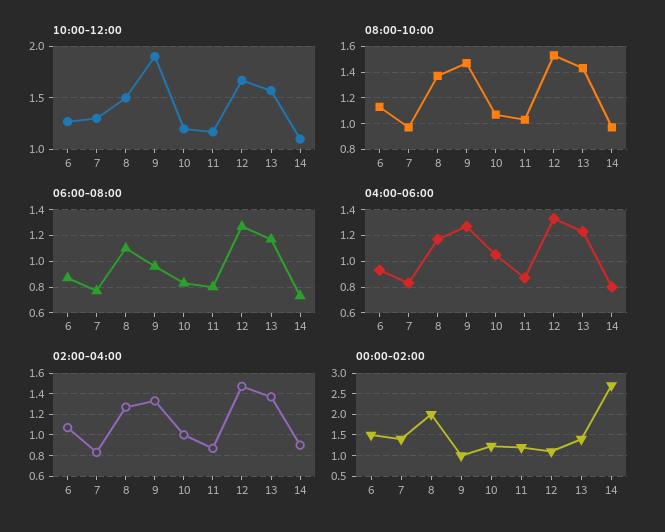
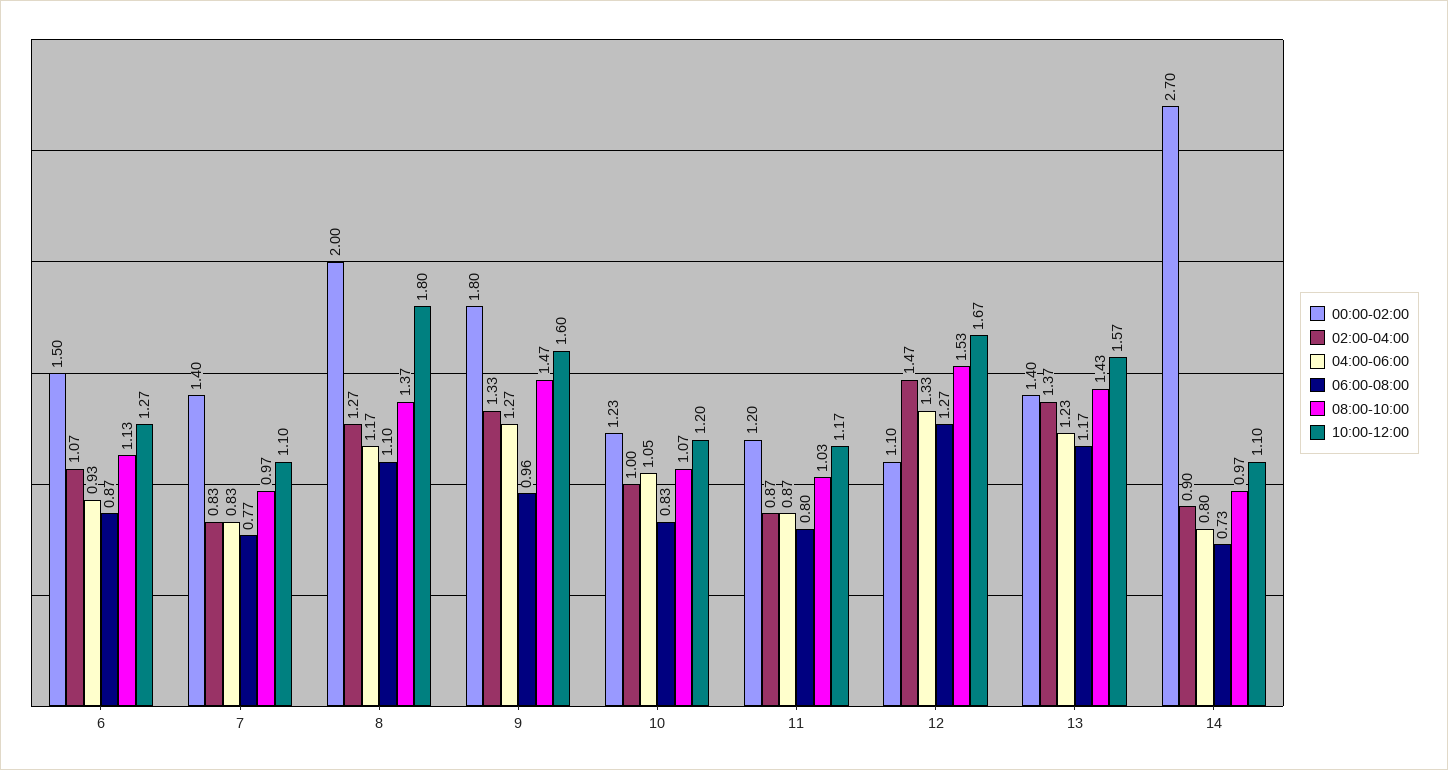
10:00-12:00, 7: 1.3 -> 1.1
10:00-12:00, 8: 1.5 -> 1.8
10:00-12:00, 9: 1.9 -> 1.6
00:00-02:00, 9: 1 -> 1.8

